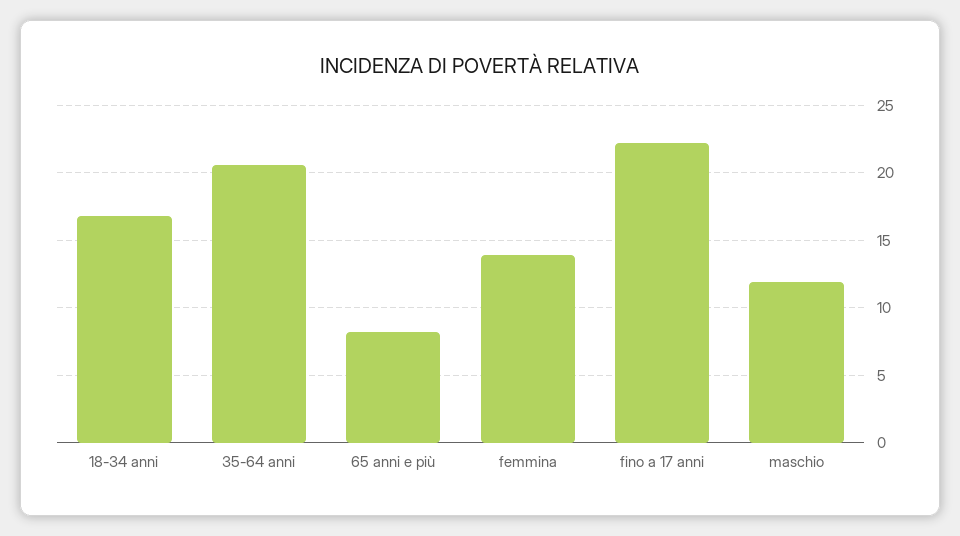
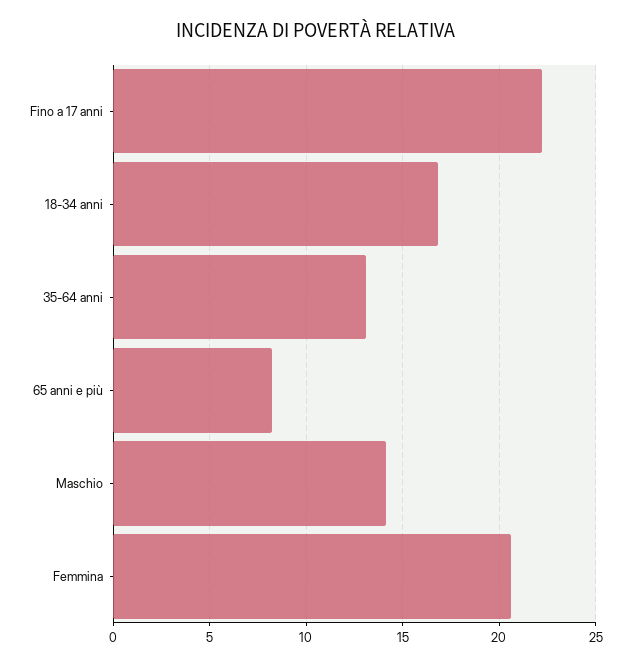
35-64 anni: 20.5 -> 13
femmina: 14 -> 20.5
maschio: 12 -> 14

